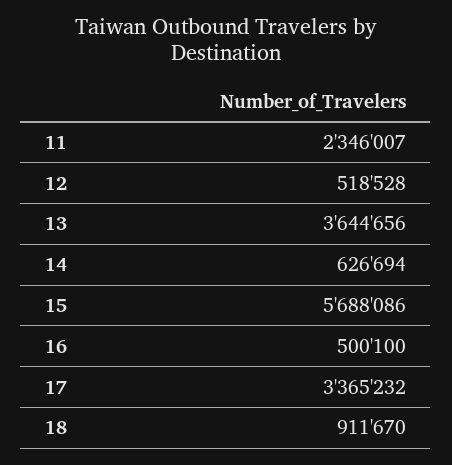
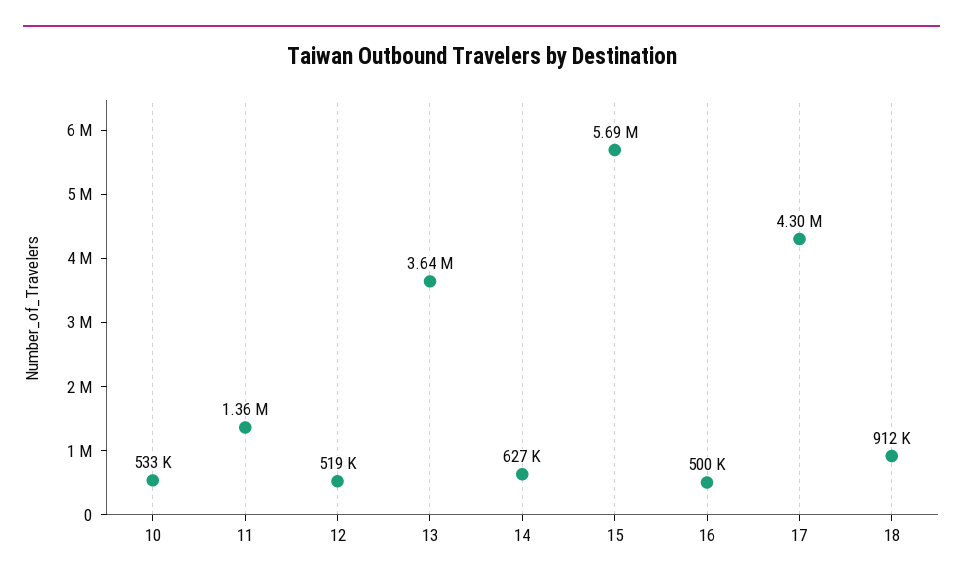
11: 2346007 -> 1360000
17: 3365232 -> 4300000
10: none -> 533000

